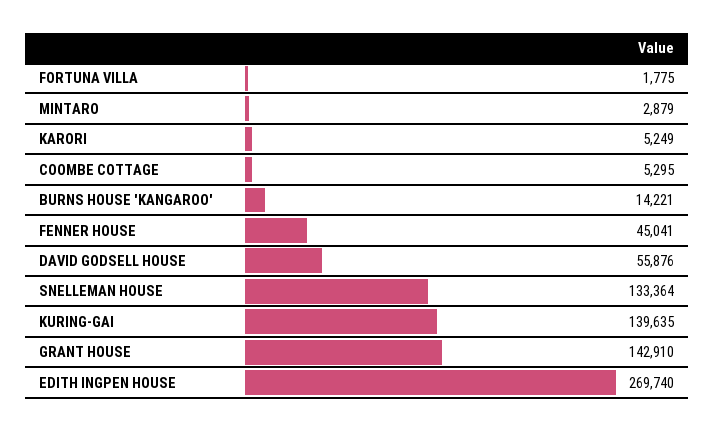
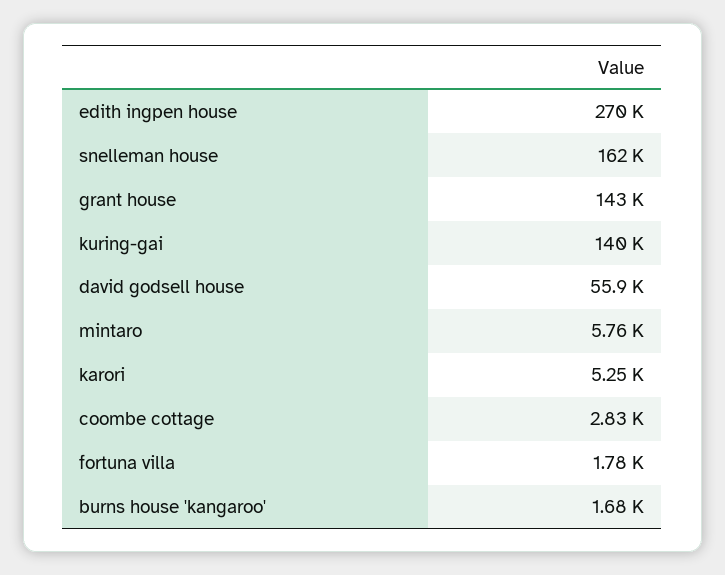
MINTARO: 2879 -> 5760
COOMBE COTTAGE: 5295 -> 2830
BURNS HOUSE 'KANGAROO': 14221 -> 1680
FENNER HOUSE: 45041 -> none
SNELLEMAN HOUSE: 133364 -> 162000

